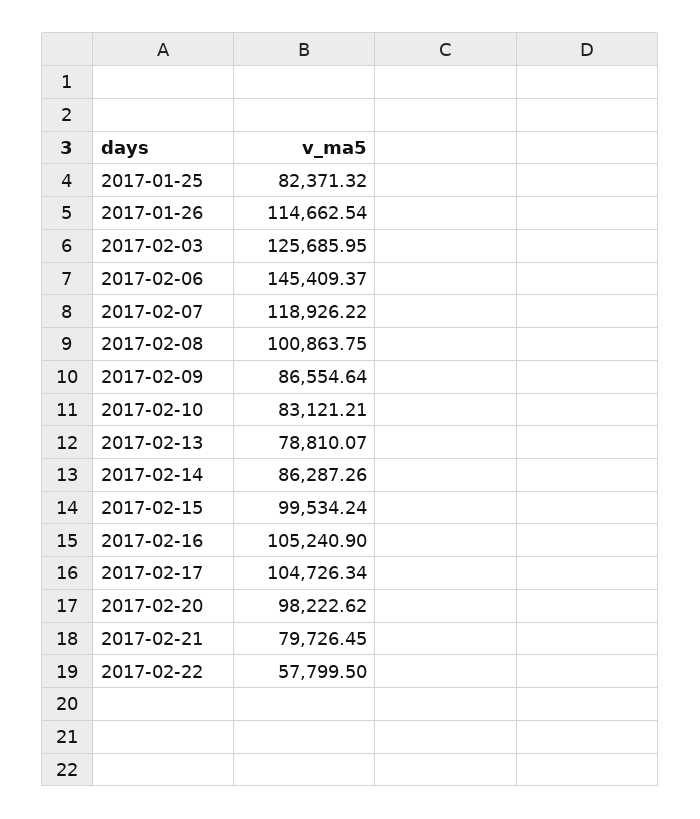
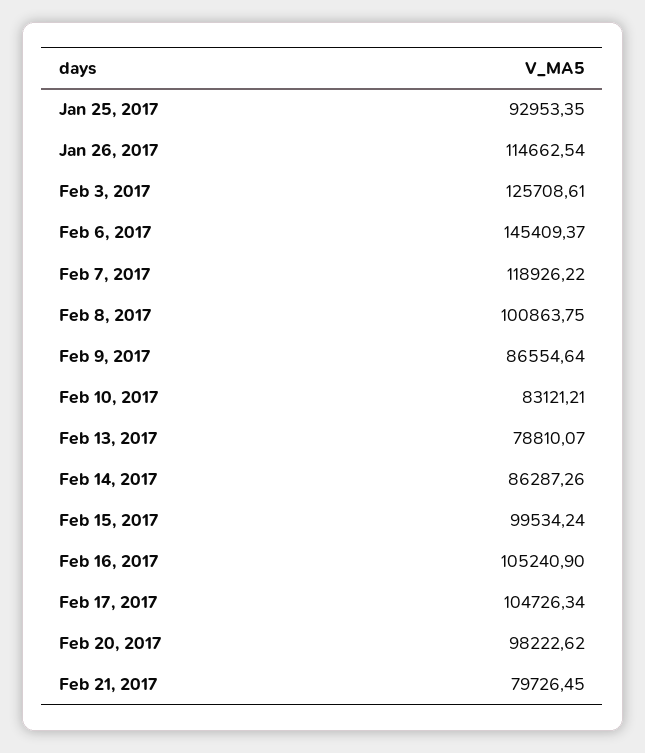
2017-01-25: 82371.32 -> 92953.35
2017-02-03: 125685.95 -> 125708.61
2017-02-22: 57799.5 -> none

